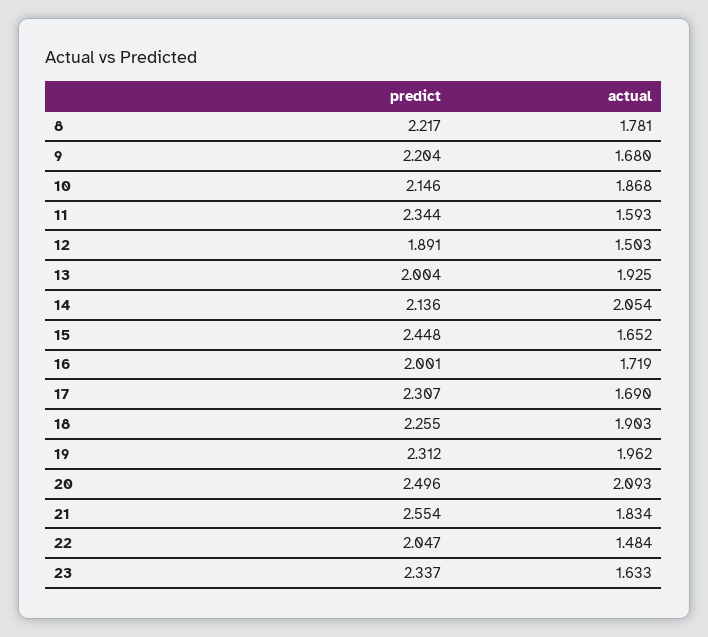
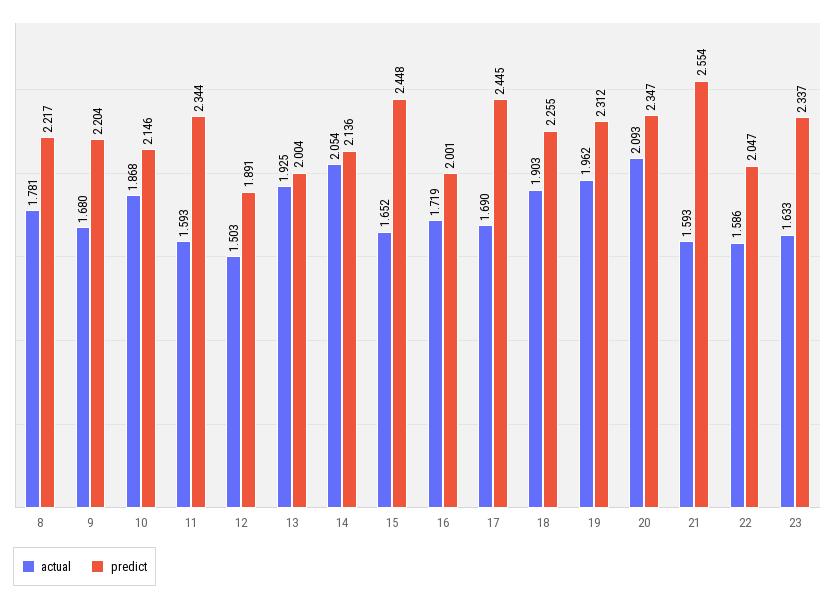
predict, 17: 2.307 -> 2.445
predict, 20: 2.496 -> 2.347
actual, 21: 1.834 -> 1.593
actual, 22: 1.484 -> 1.586

